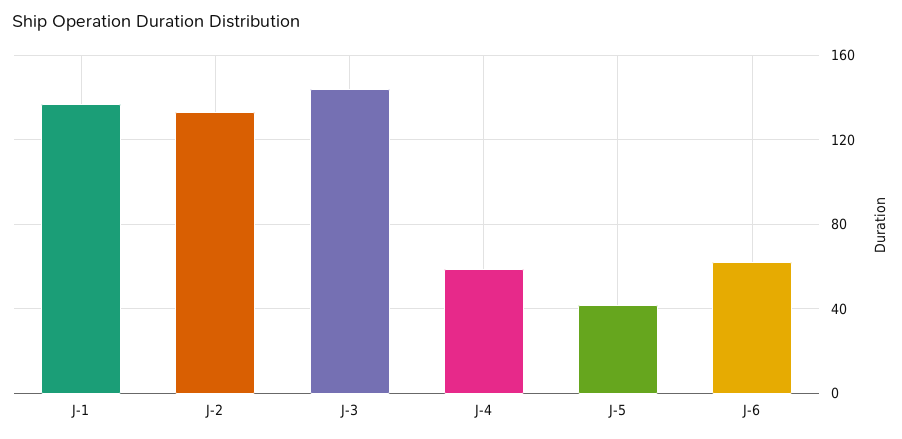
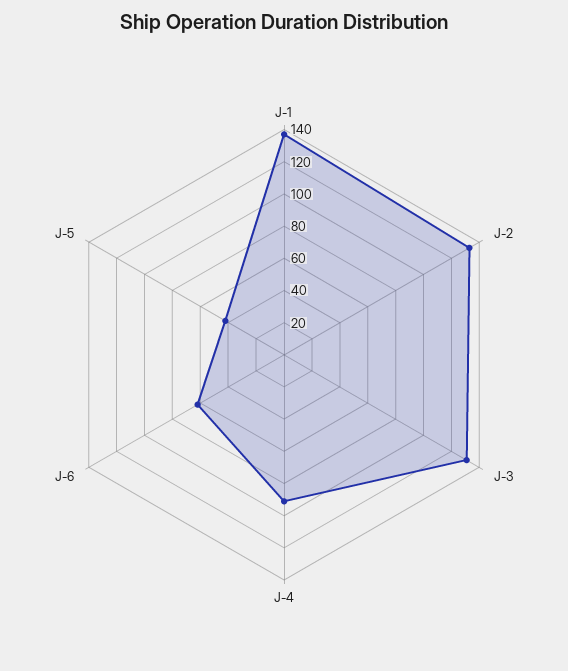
J-3: 145 -> 130
J-4: 60 -> 90

